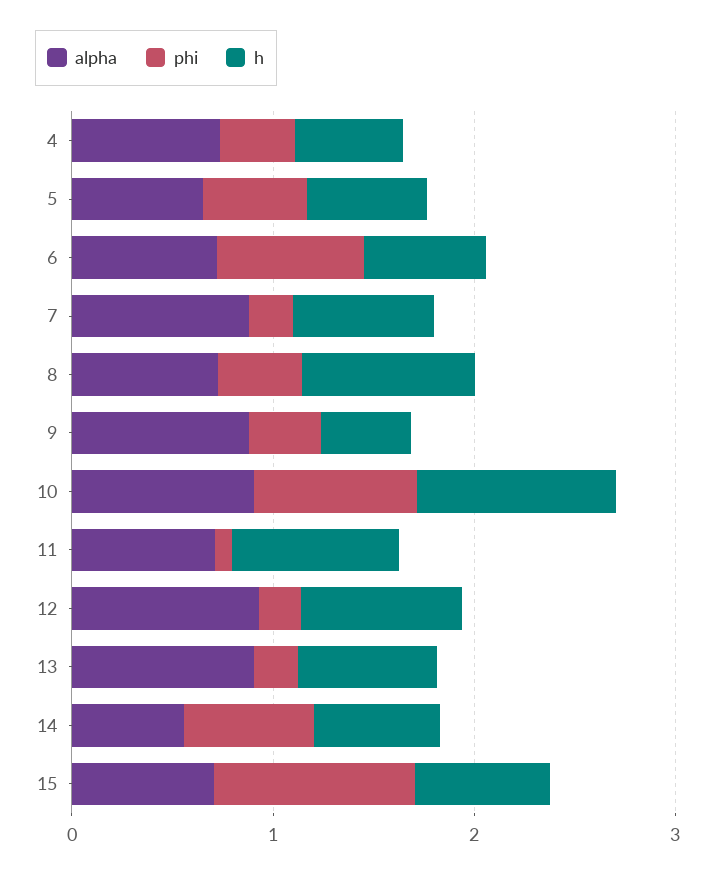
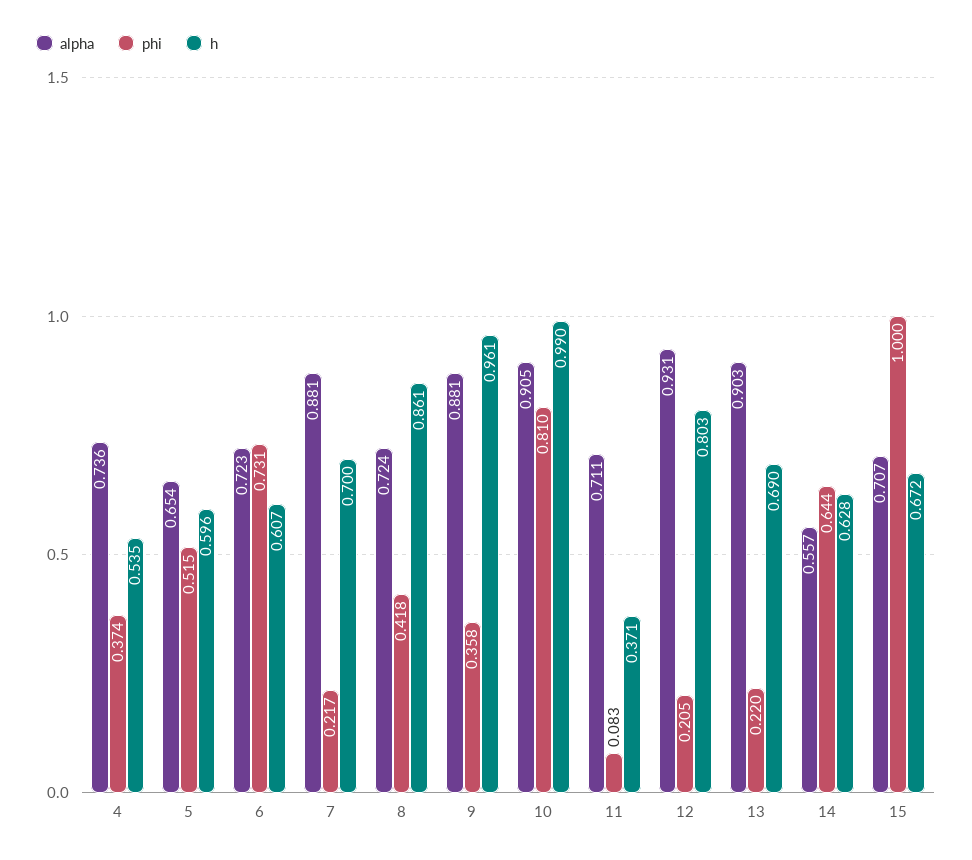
h, 9: 0.4 -> 0.961
h, 11: 0.8 -> 0.371

